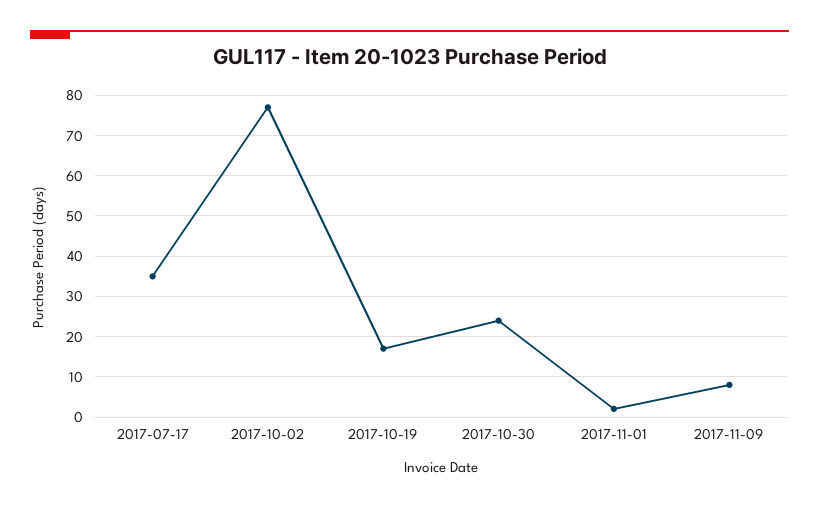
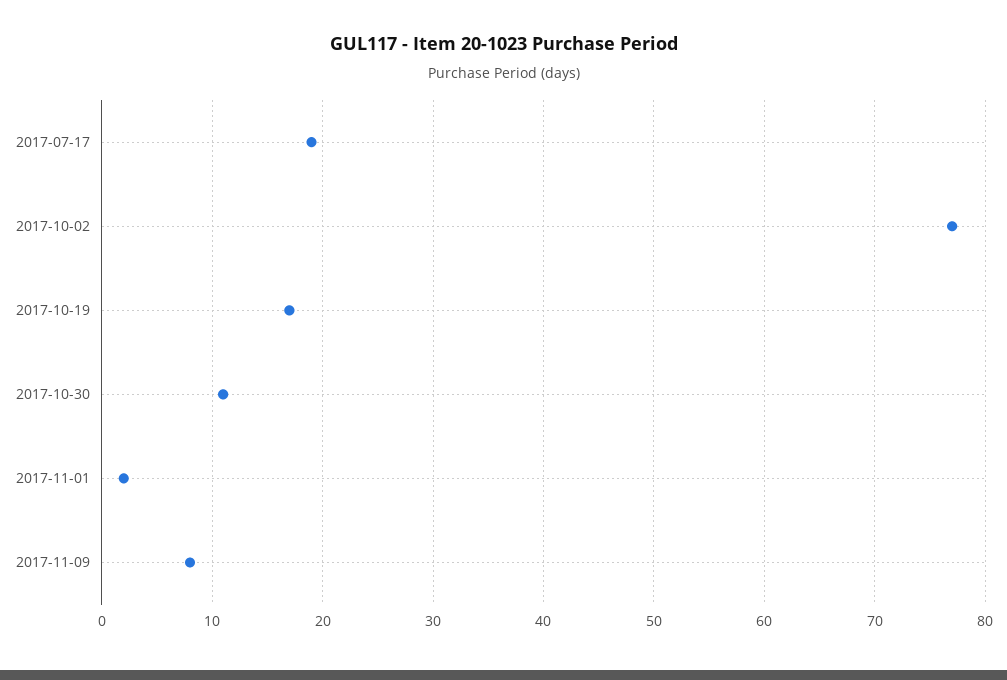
2017-07-17: 35 -> 19
2017-10-30: 25 -> 11

